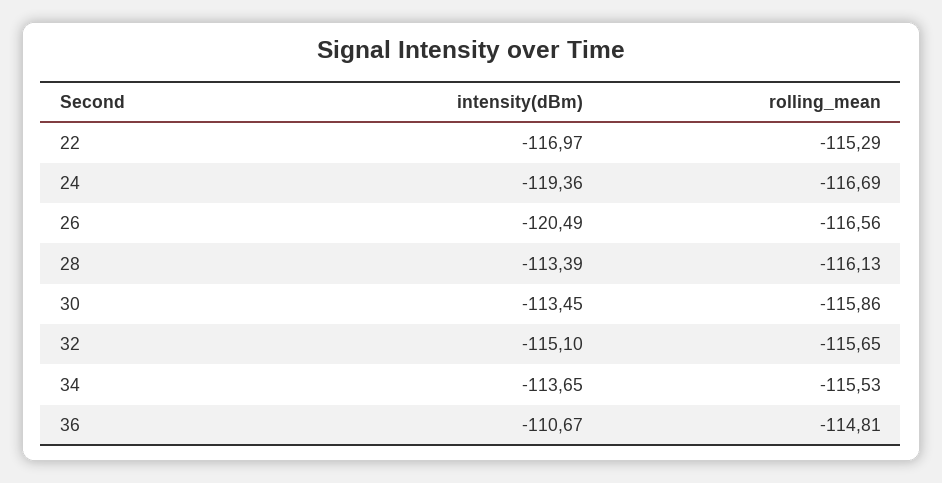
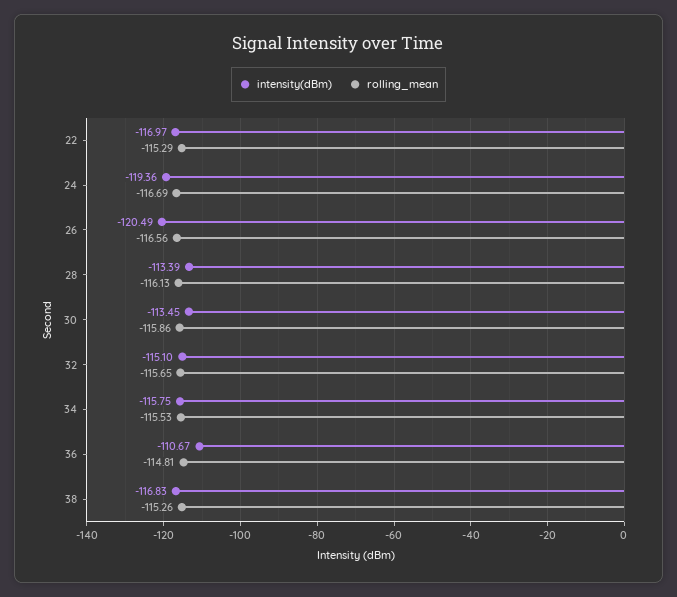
intensity(dBm), 34: -113.65 -> -115.75
intensity(dBm), 38: none -> -116.83
rolling_mean, 38: none -> -115.26

